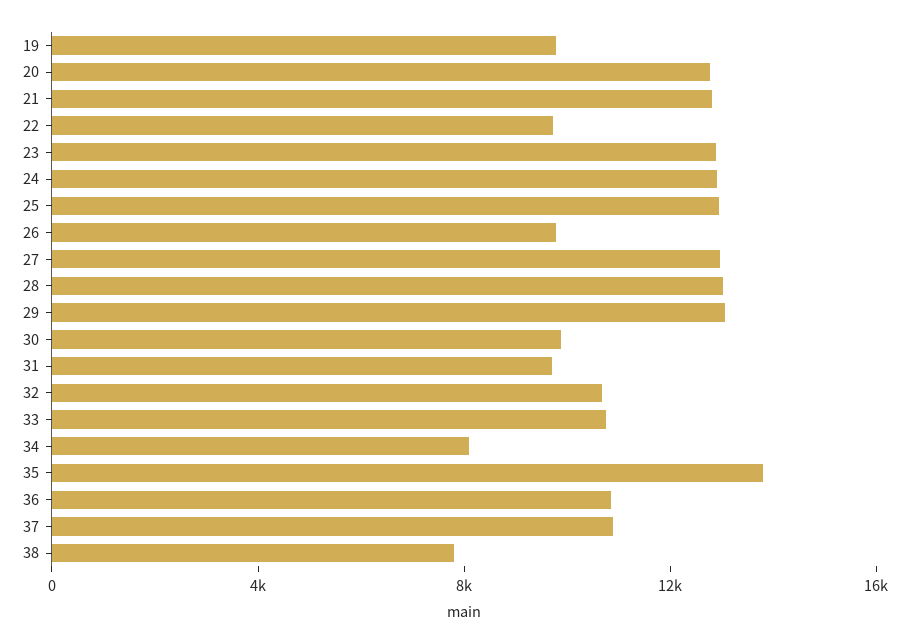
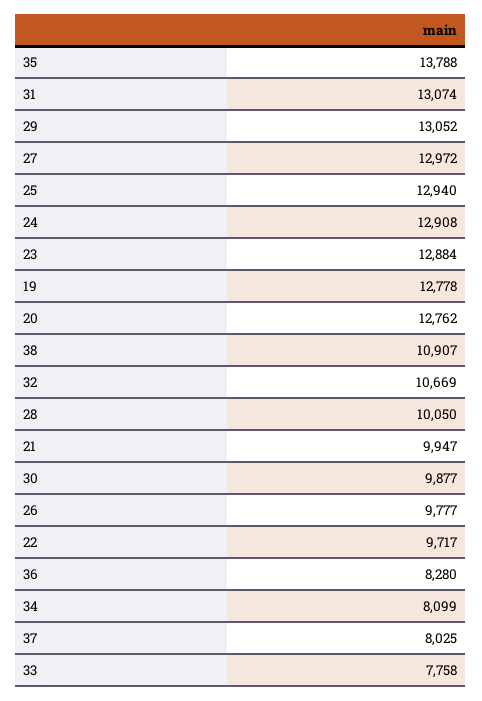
19: 10000 -> 12778
21: 13000 -> 9947
28: 13000 -> 10050
31: 10000 -> 13074
33: 11000 -> 7758
36: 11000 -> 8280
37: 11000 -> 8025
38: 8000 -> 10907

